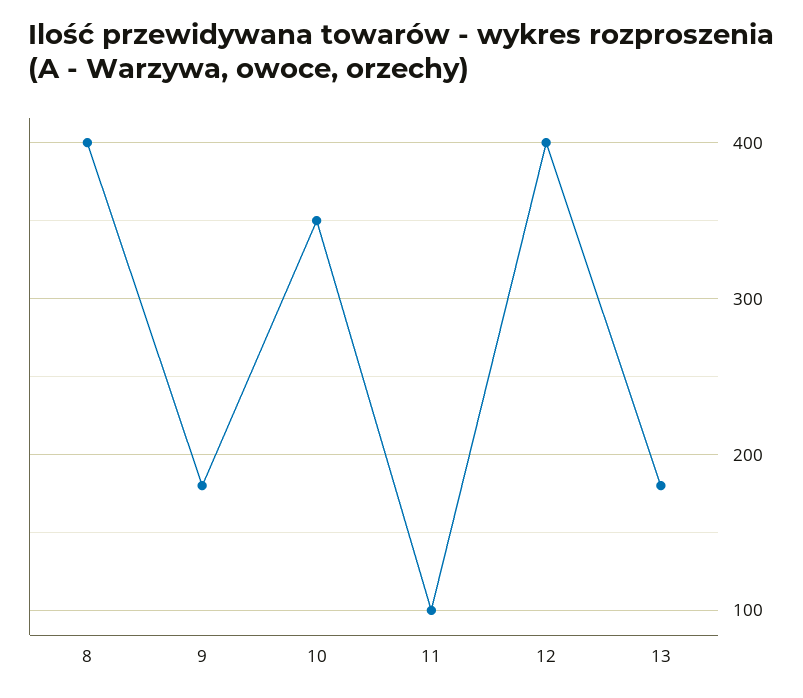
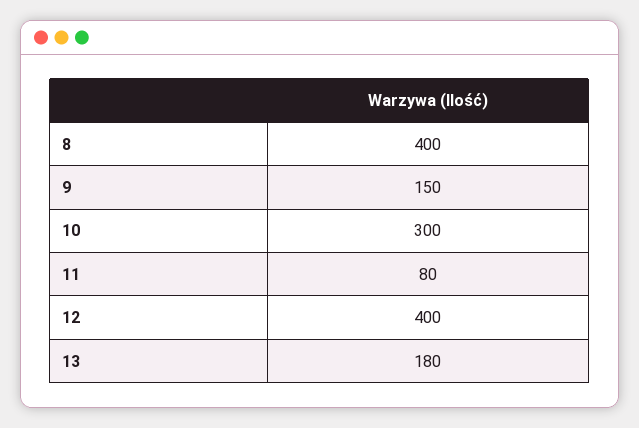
9: 180 -> 150
10: 350 -> 300
11: 100 -> 80

